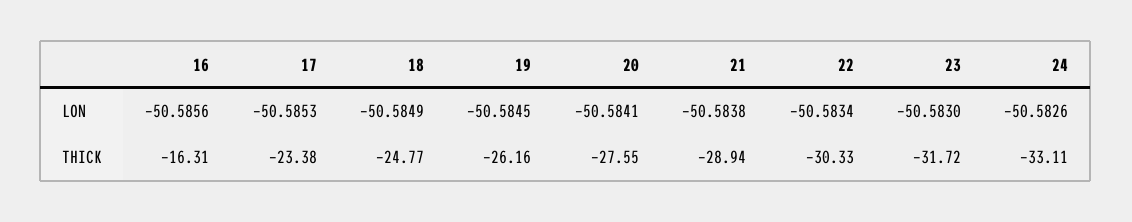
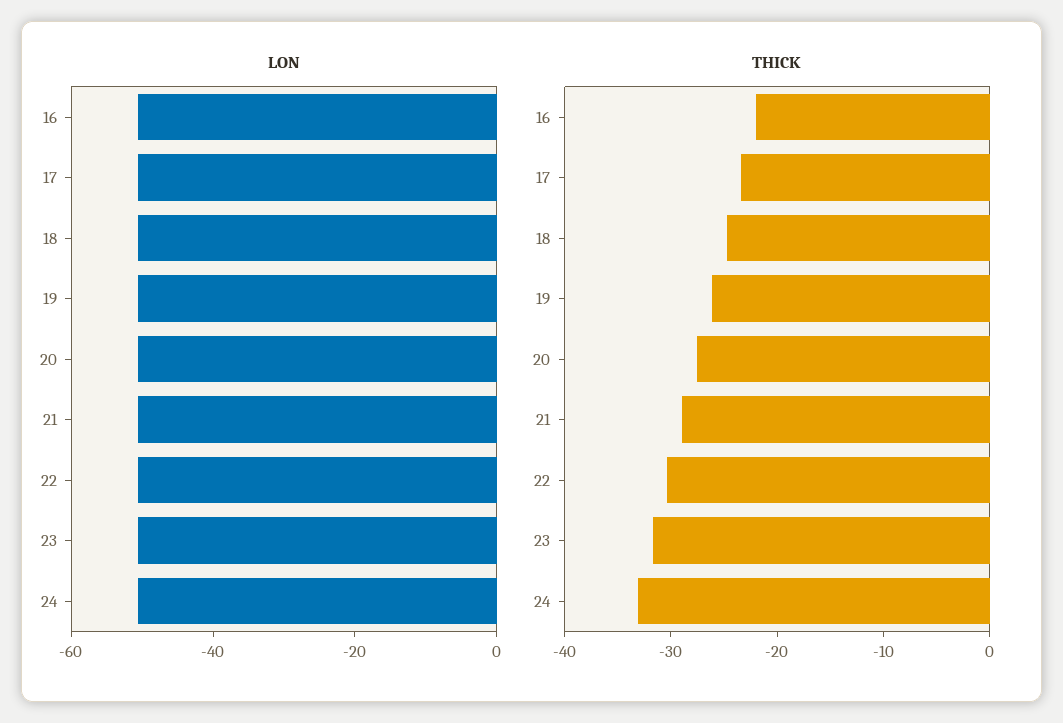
THICK, 16: -16.31 -> -22

